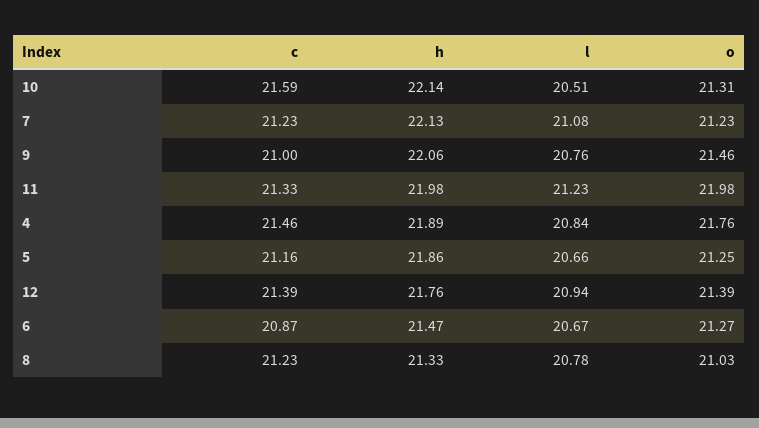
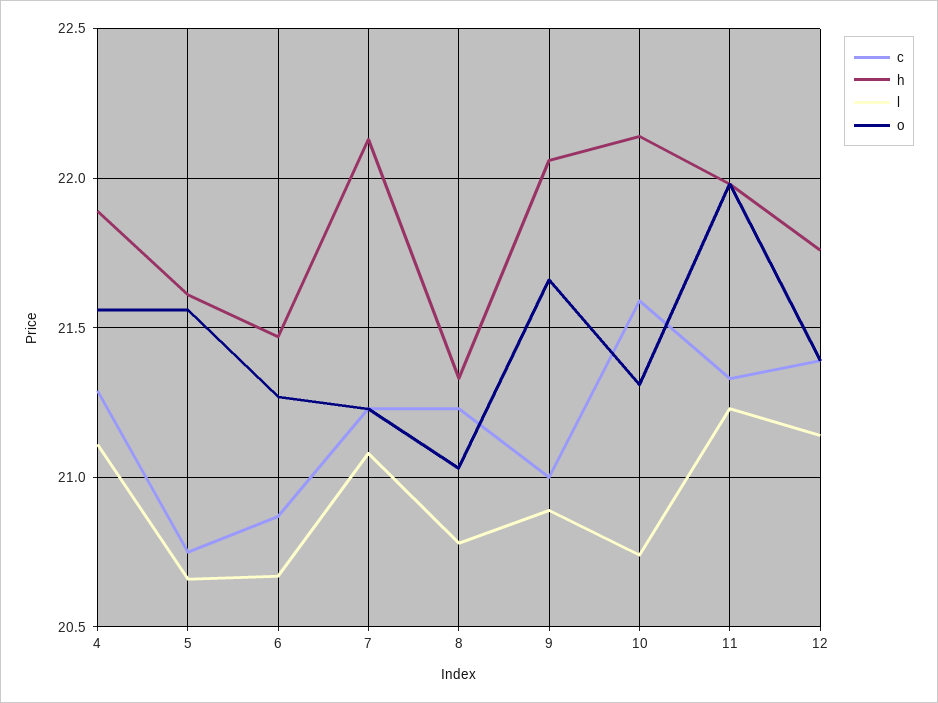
l, 10: 20.51 -> 20.75
l, 9: 20.76 -> 20.9
o, 9: 21.46 -> 21.65
c, 4: 21.46 -> 21.3
l, 4: 20.84 -> 21.1
o, 4: 21.76 -> 21.55
c, 5: 21.16 -> 20.75
h, 5: 21.86 -> 21.6
o, 5: 21.25 -> 21.55
l, 12: 20.94 -> 21.15

